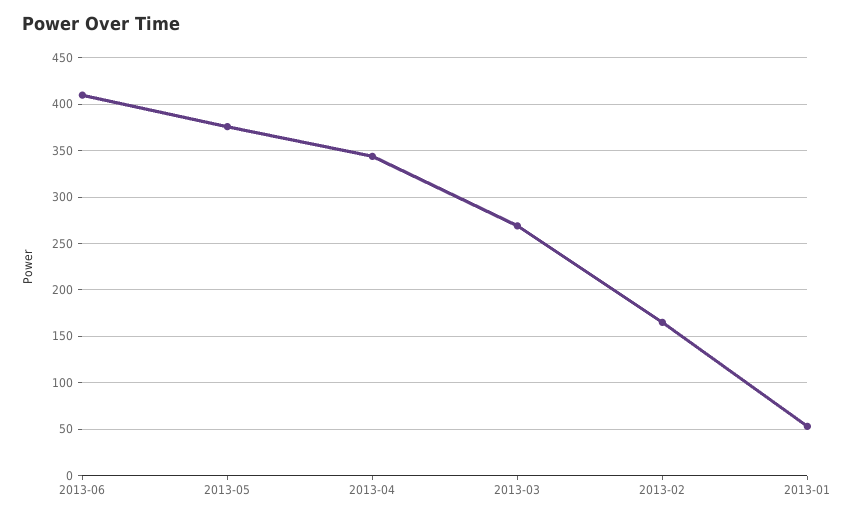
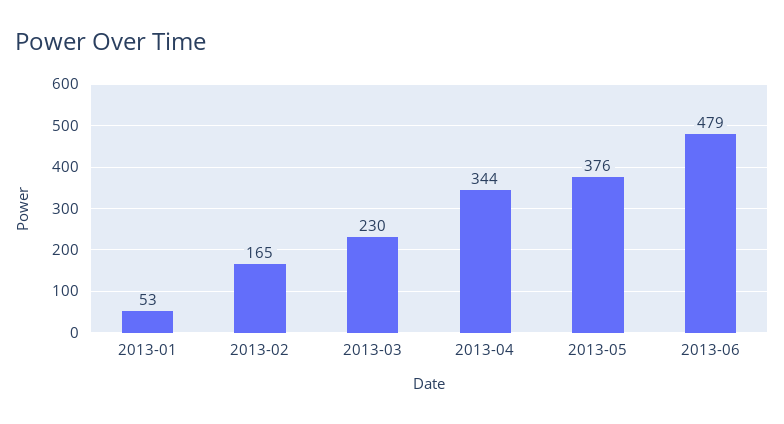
2013-06: 410 -> 479
2013-03: 270 -> 230

